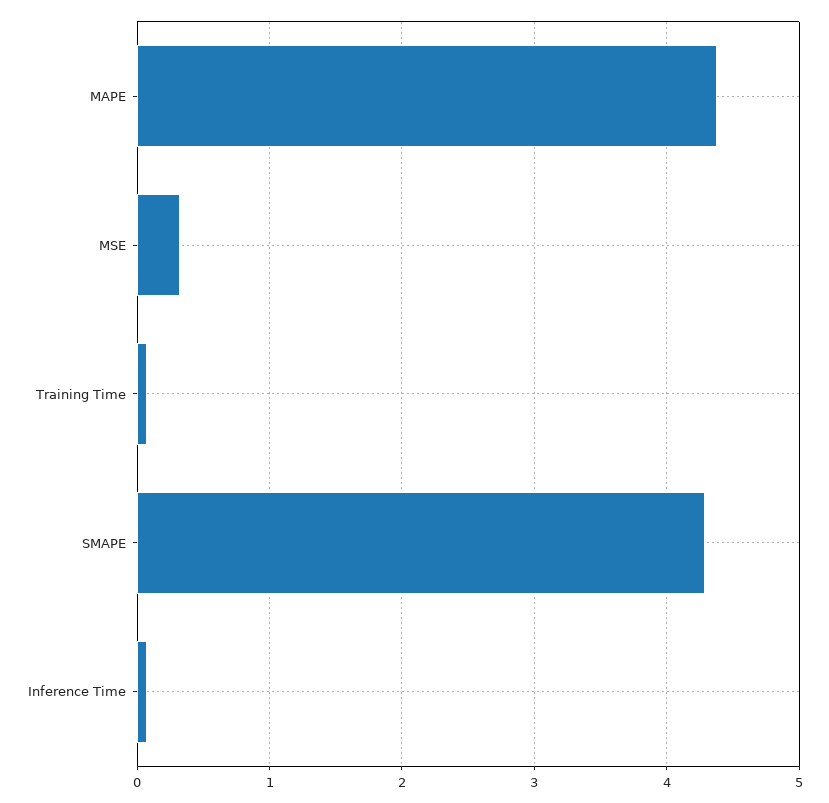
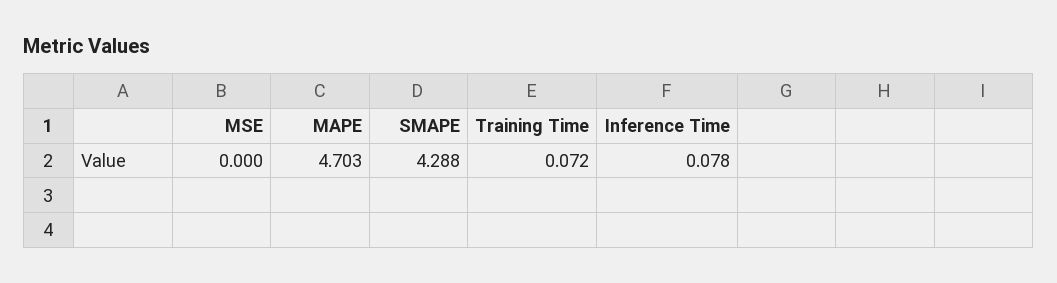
MAPE: 4.4 -> 4.703
MSE: 0.3 -> 0

